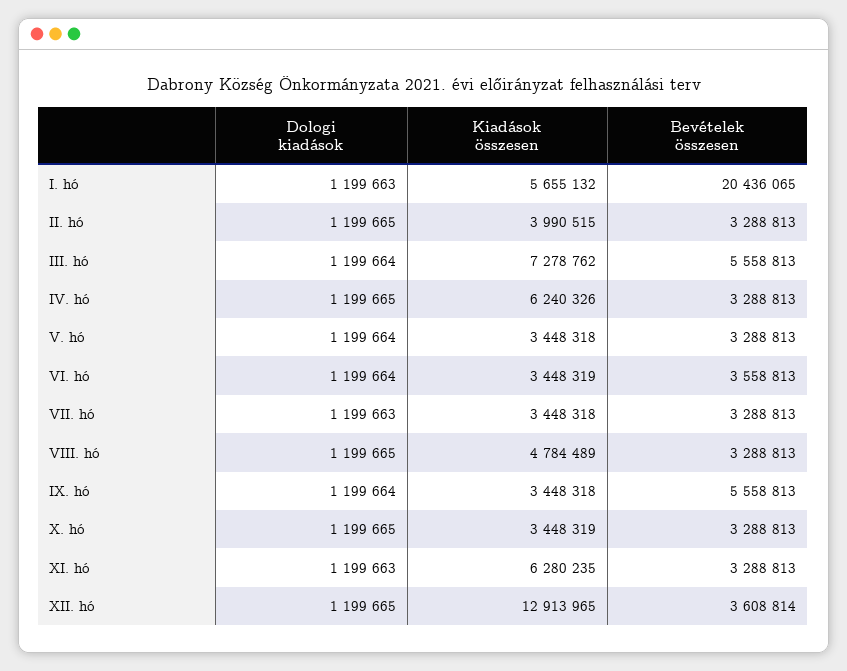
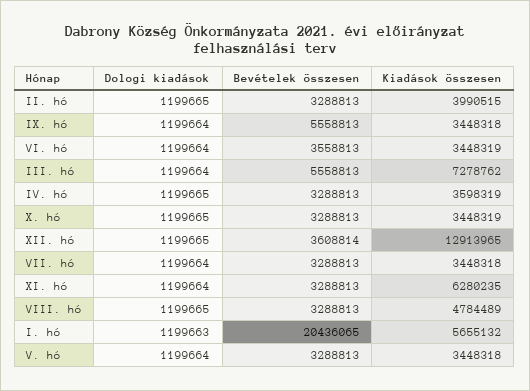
Kiadások összesen, IV. hó: 6240326 -> 3598319
Dologi kiadások, VII. hó: 1199663 -> 1199664
Dologi kiadások, XI. hó: 1199663 -> 1199664

